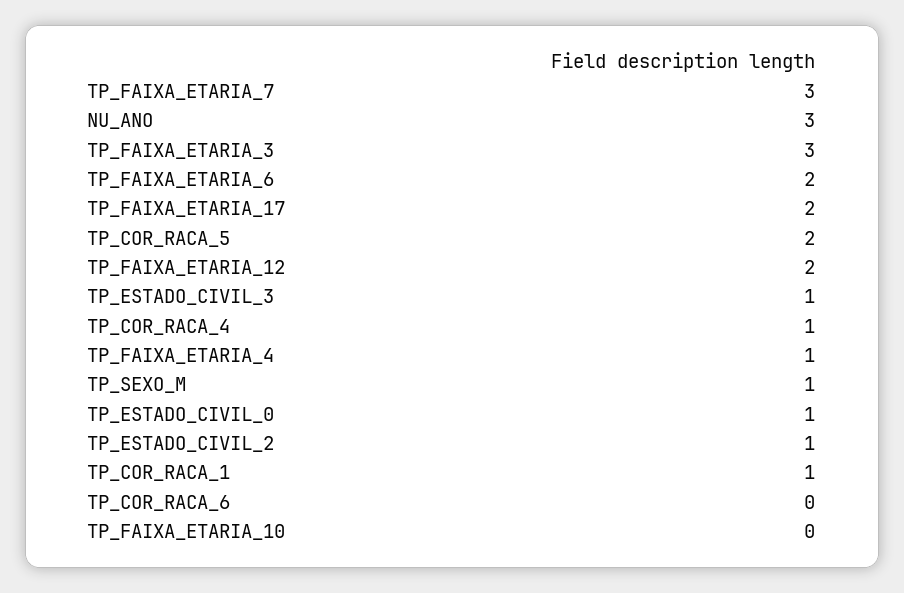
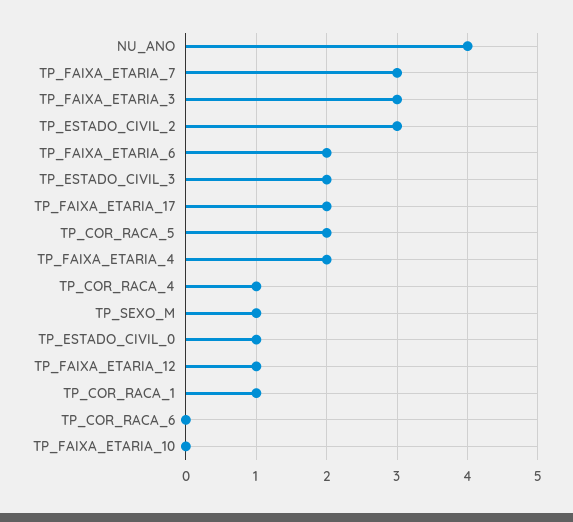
NU_ANO: 3 -> 4
TP_FAIXA_ETARIA_12: 2 -> 1
TP_ESTADO_CIVIL_3: 1 -> 2
TP_FAIXA_ETARIA_4: 1 -> 2
TP_ESTADO_CIVIL_2: 1 -> 3

